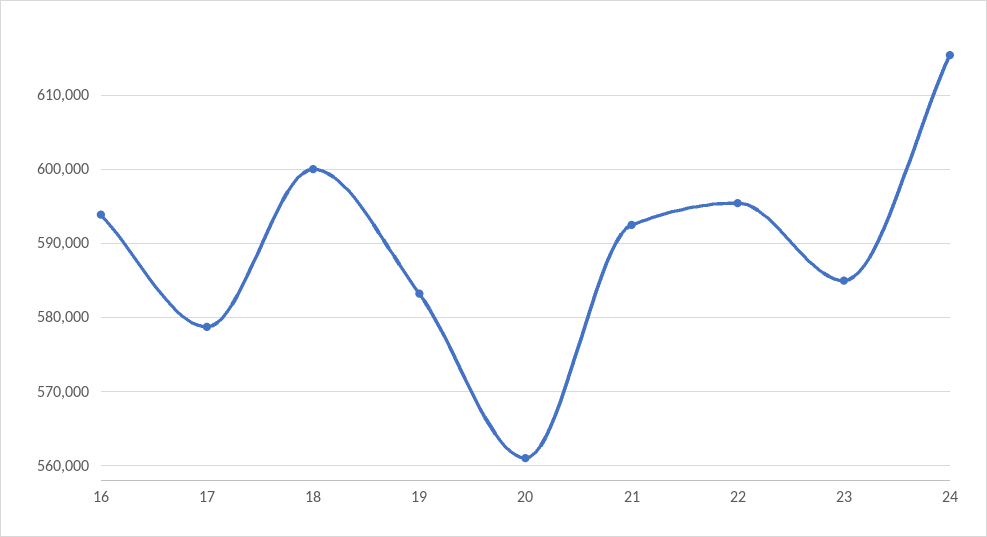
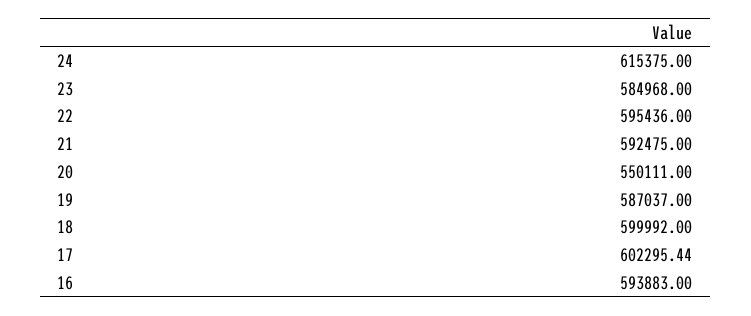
17: 579000 -> 602295.44
19: 583000 -> 587037
20: 561000 -> 550111

